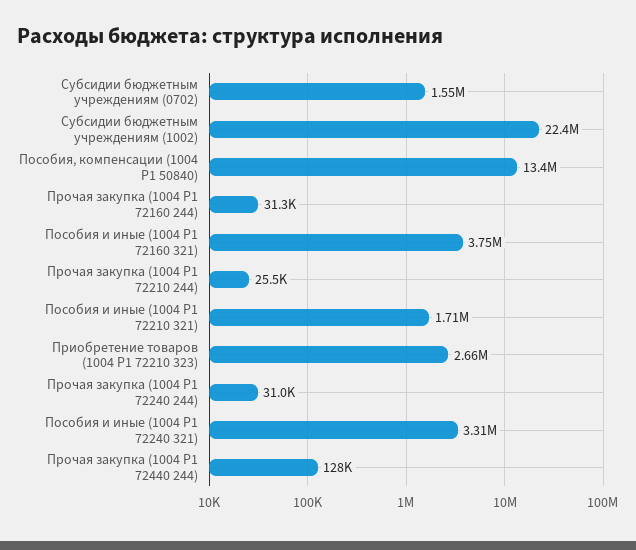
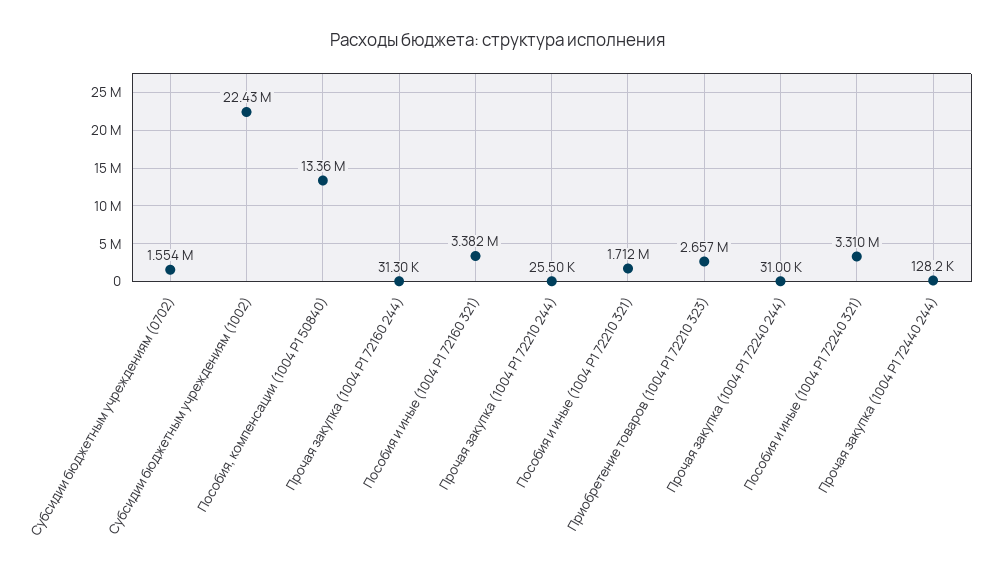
Пособия и иные (1004 P1 72160 321): 3750000 -> 3382000

